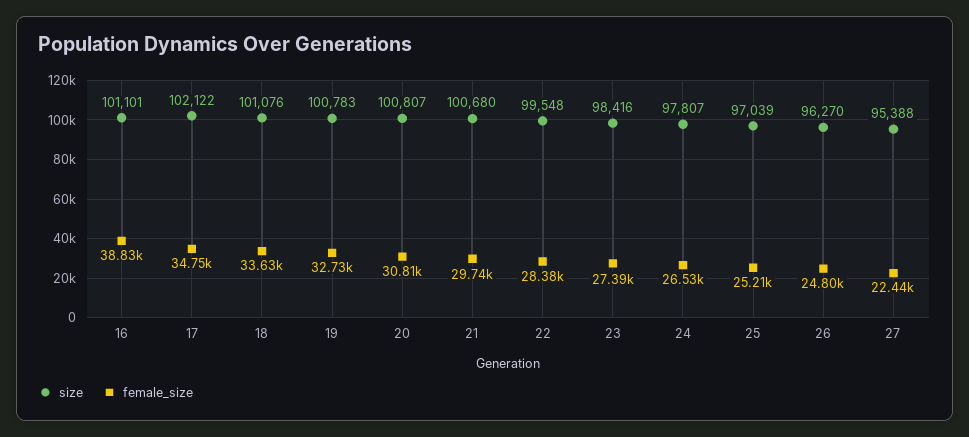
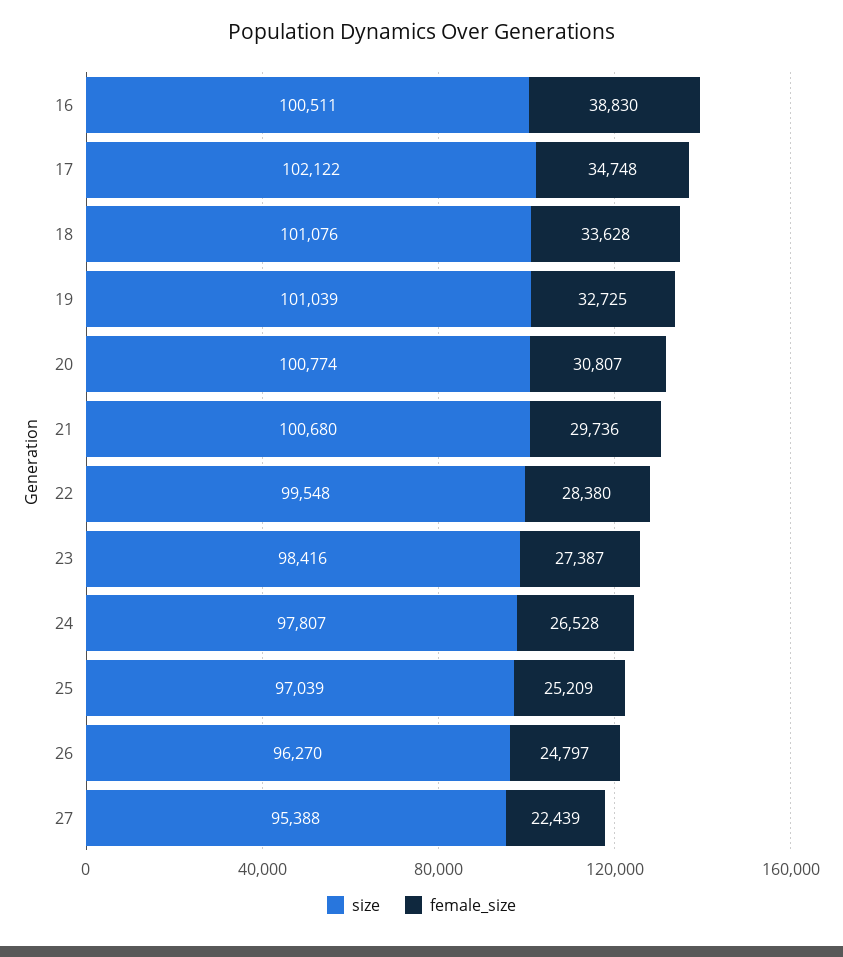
size, 16: 101101 -> 100511
size, 19: 100783 -> 101039
size, 20: 100807 -> 100774

